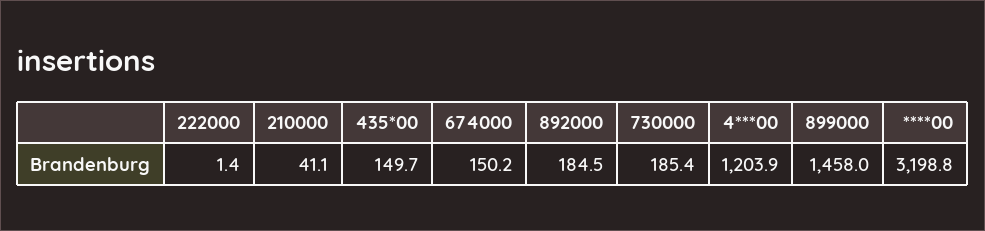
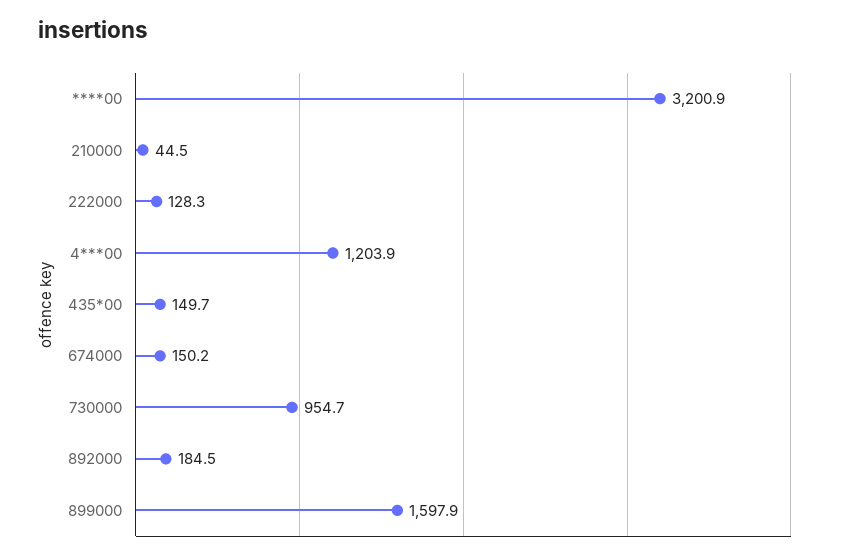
222000: 1.4 -> 128.3
210000: 41.1 -> 44.5
730000: 185.4 -> 954.7
899000: 1458 -> 1597.9
****00: 3198.8 -> 3200.9

